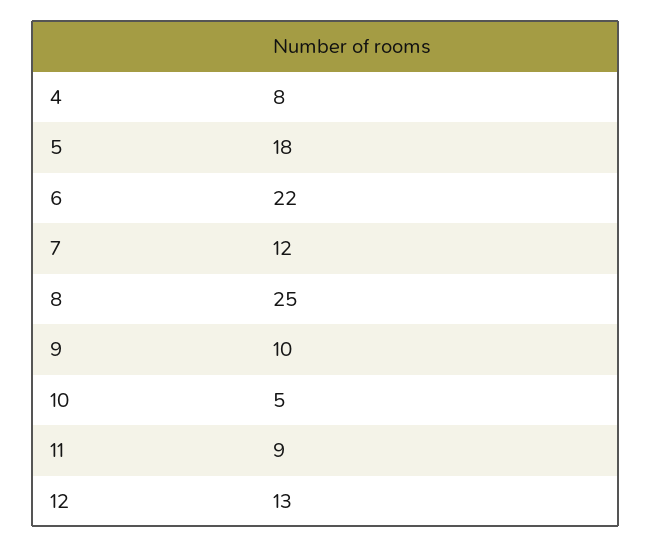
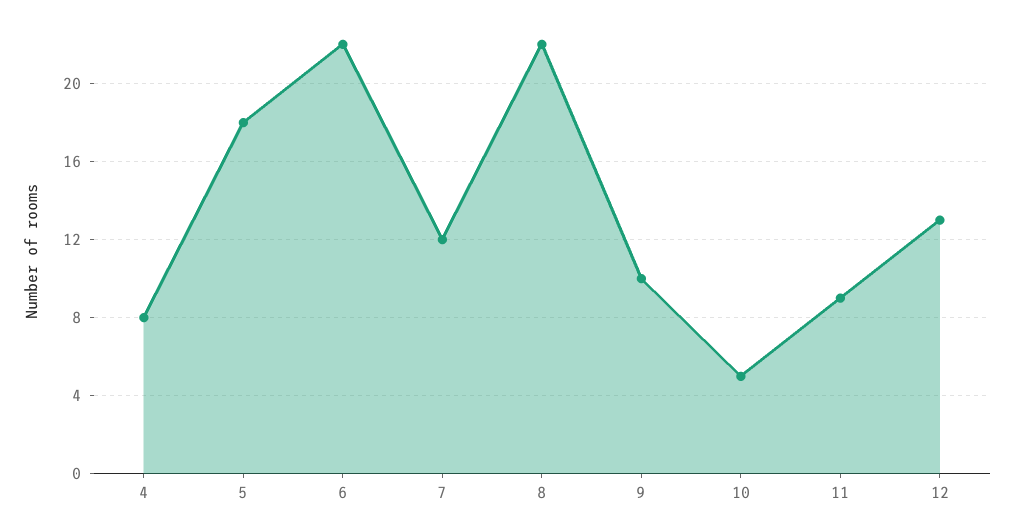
8: 25 -> 22

